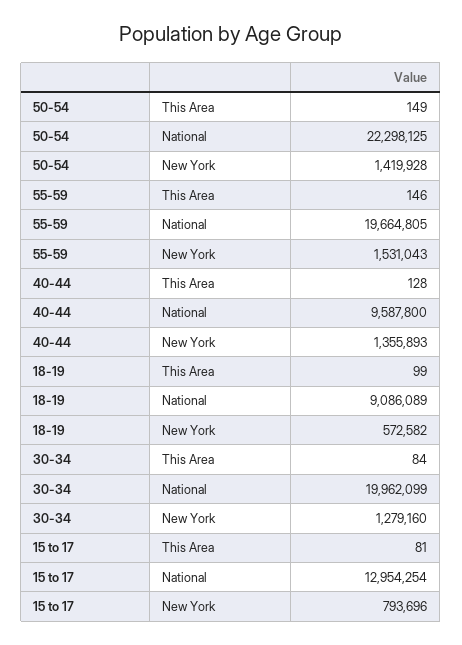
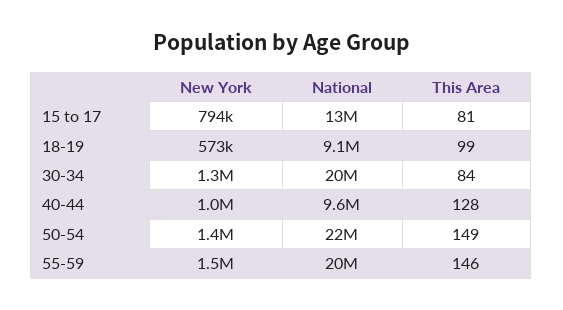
40-44, New York: 1355893 -> 1000000

